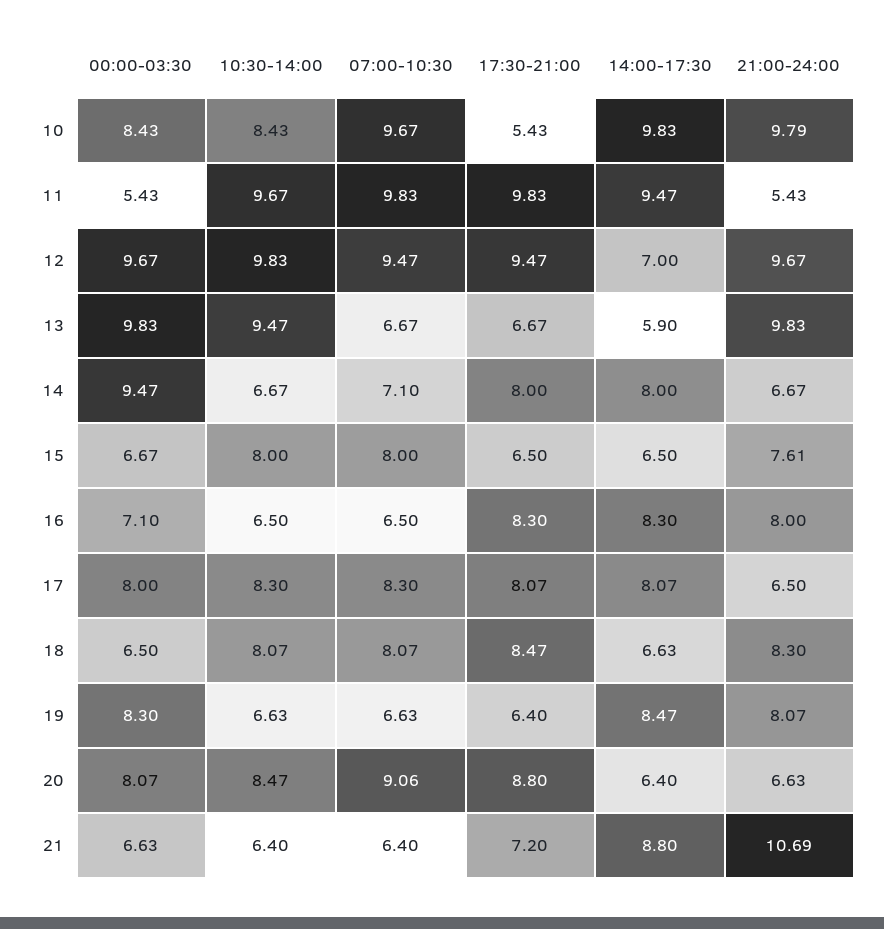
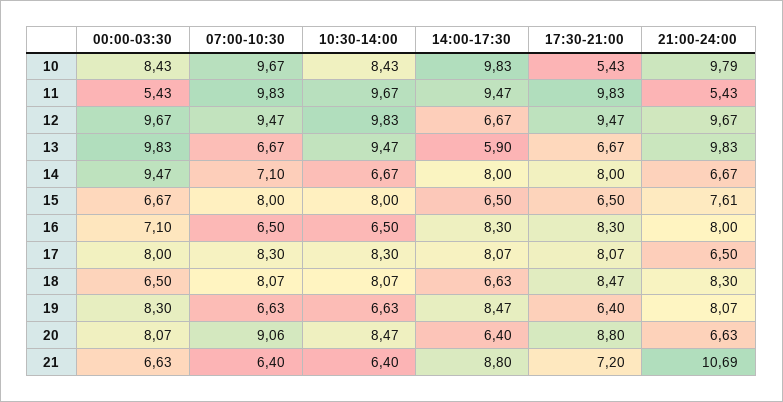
14:00-17:30, 12: 7 -> 6.67

